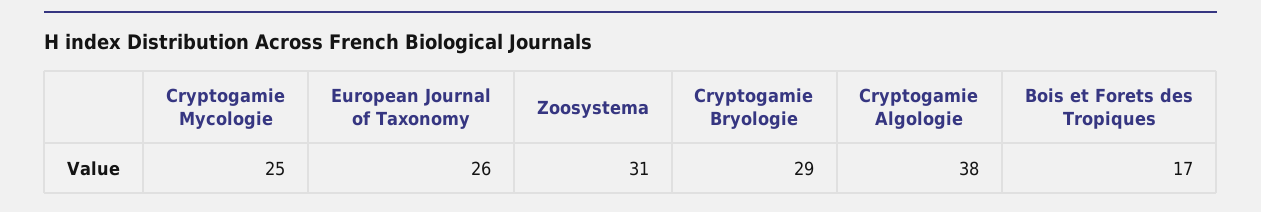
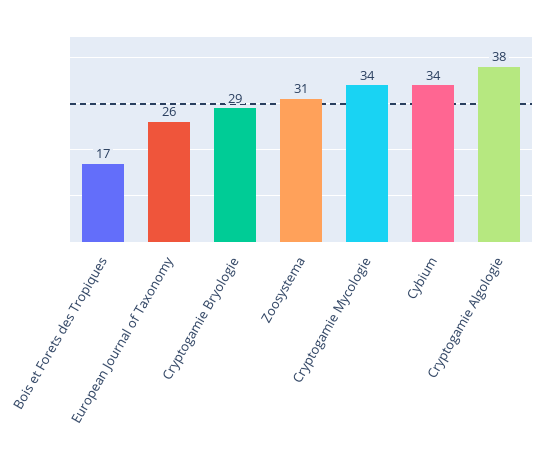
Cryptogamie Mycologie: 25 -> 34
Cybium: none -> 34

